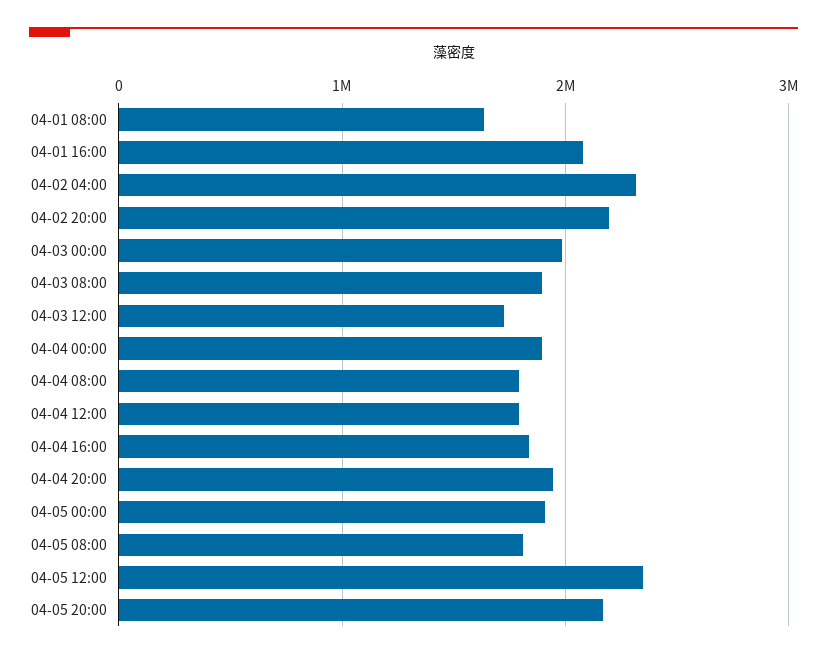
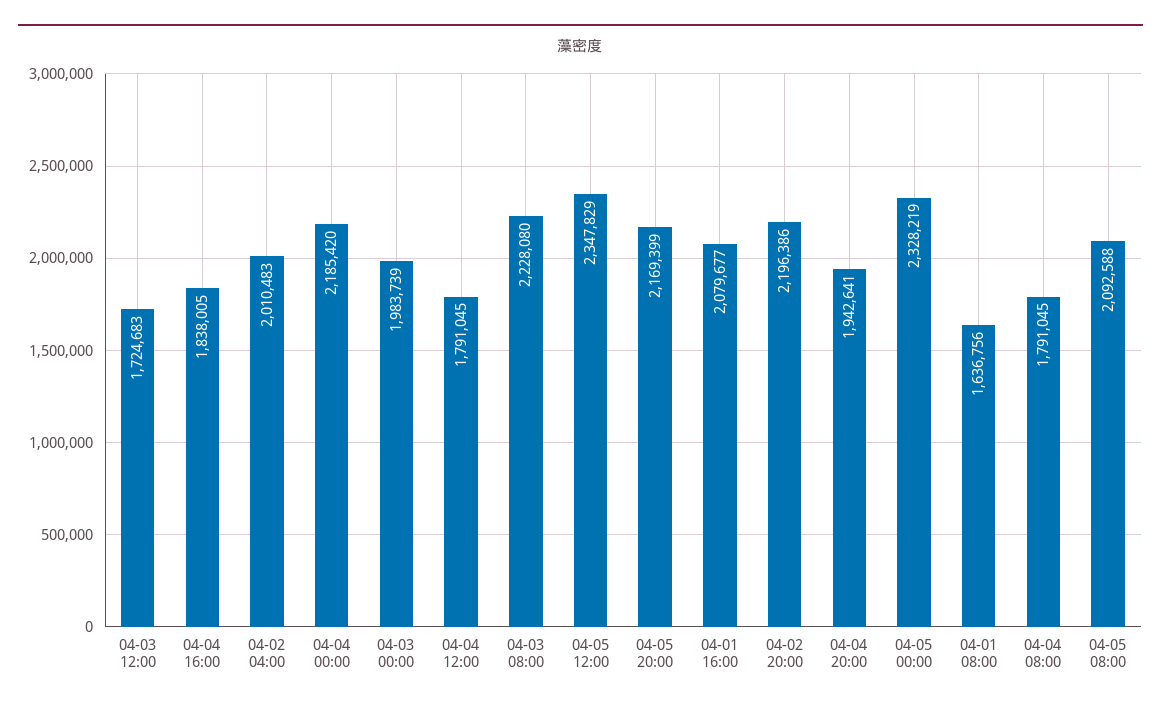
04-02 04:00: 2300000 -> 2010483
04-03 08:00: 1900000 -> 2228080
04-04 00:00: 1900000 -> 2185420
04-05 00:00: 1900000 -> 2328219
04-05 08:00: 1800000 -> 2092588

